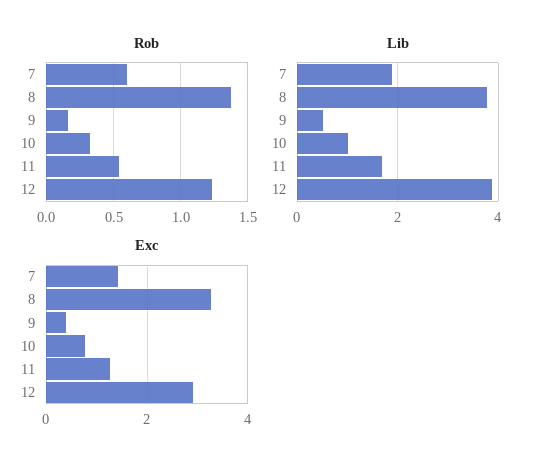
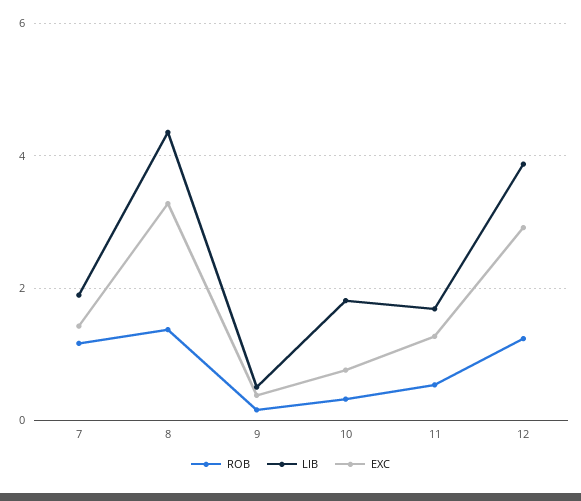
Rob, 7: 0.6 -> 1.2
Lib, 8: 3.8 -> 4.4
Lib, 10: 1 -> 1.8

